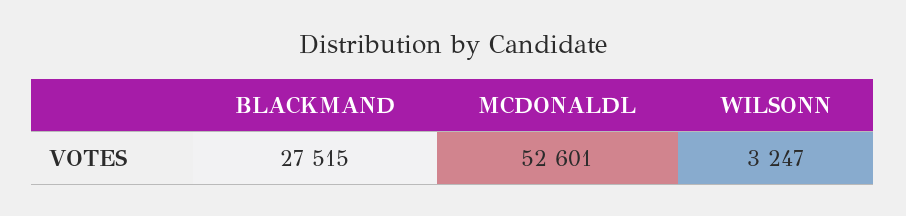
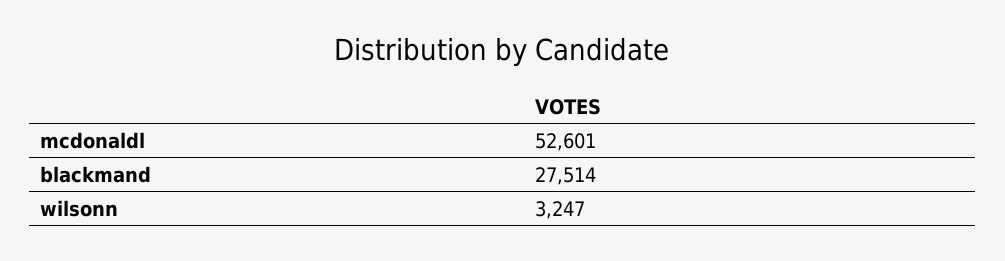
BLACKMAND: 27515 -> 27514

